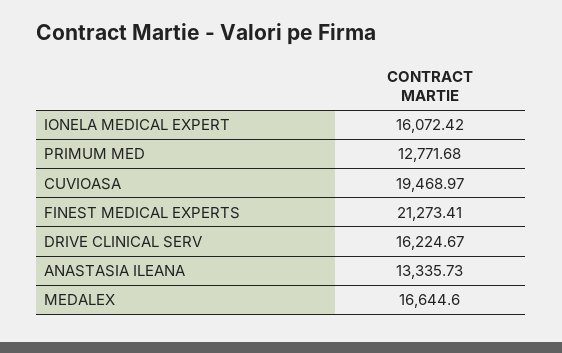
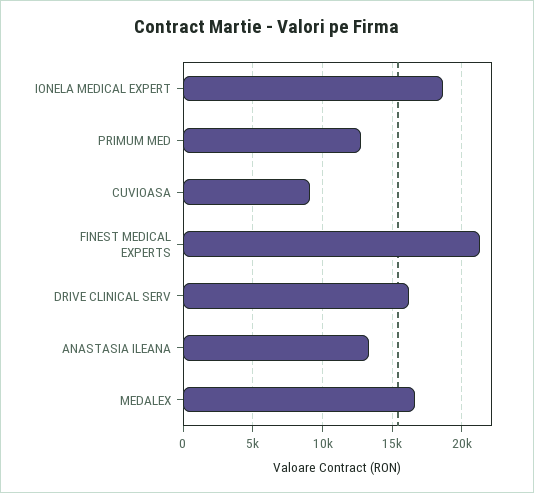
IONELA MEDICAL EXPERT: 16072.42 -> 18500
CUVIOASA: 19468.97 -> 9000

